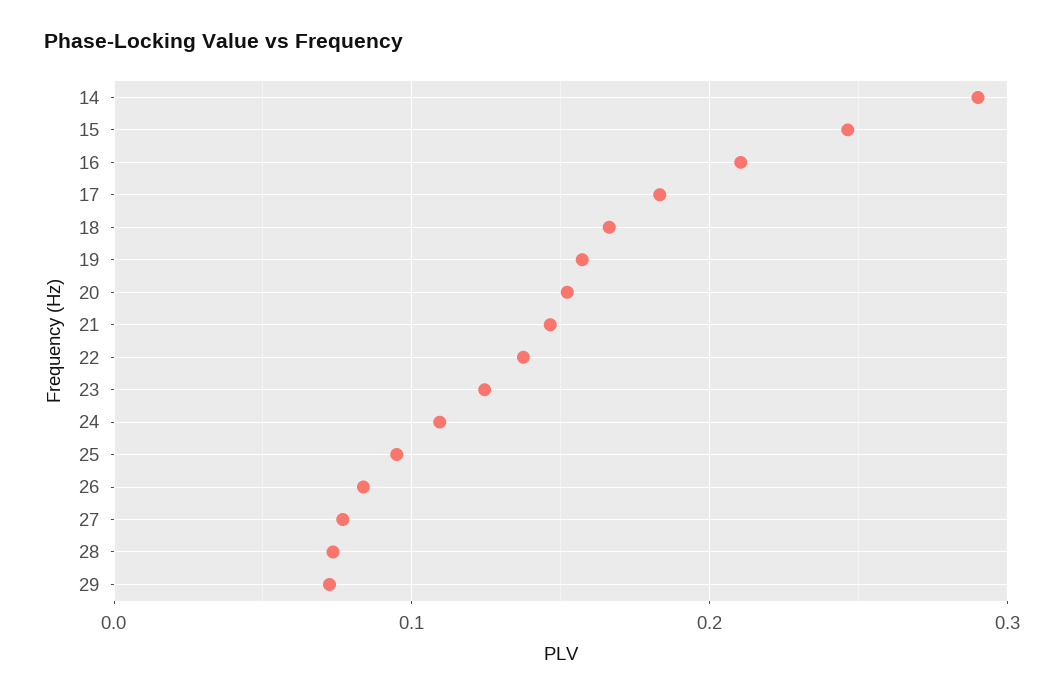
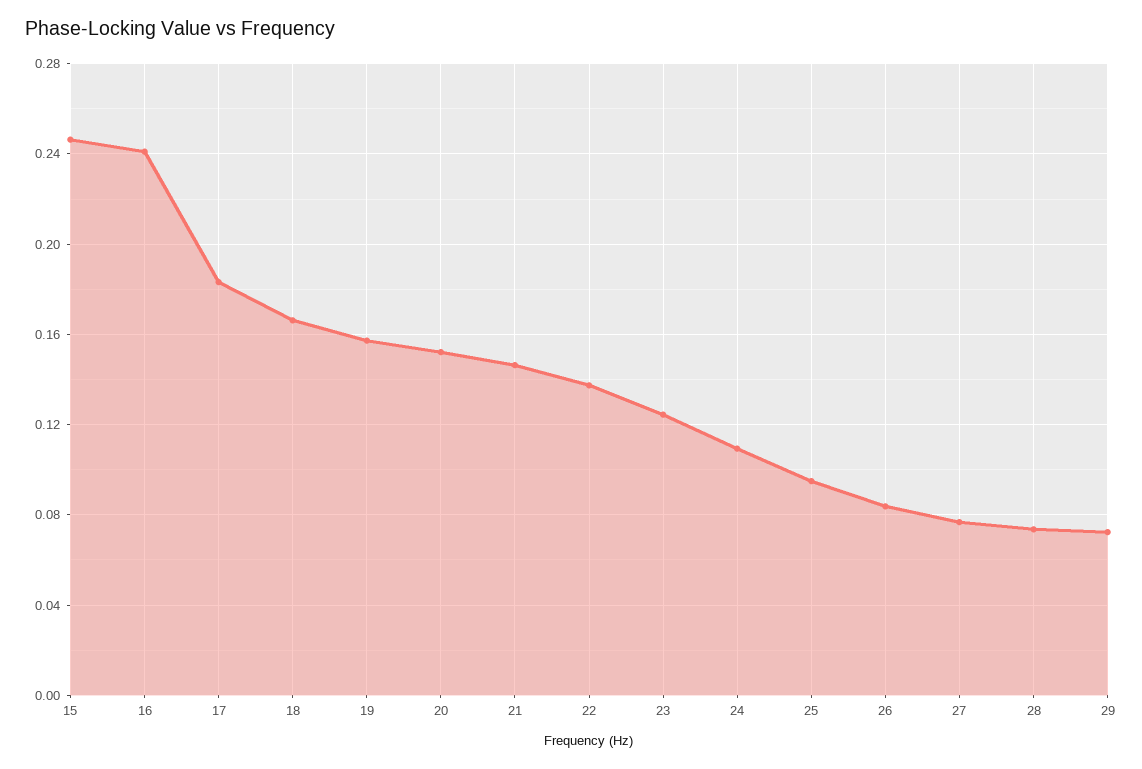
14: 0.29 -> none
16: 0.21 -> 0.24

